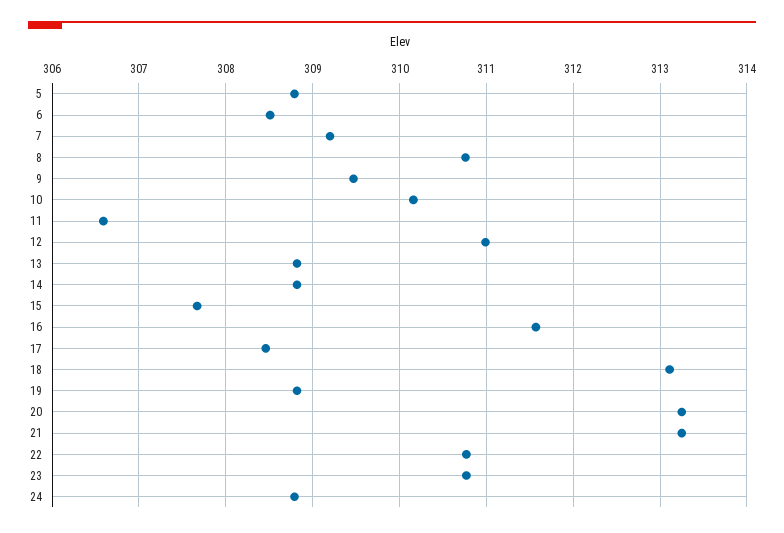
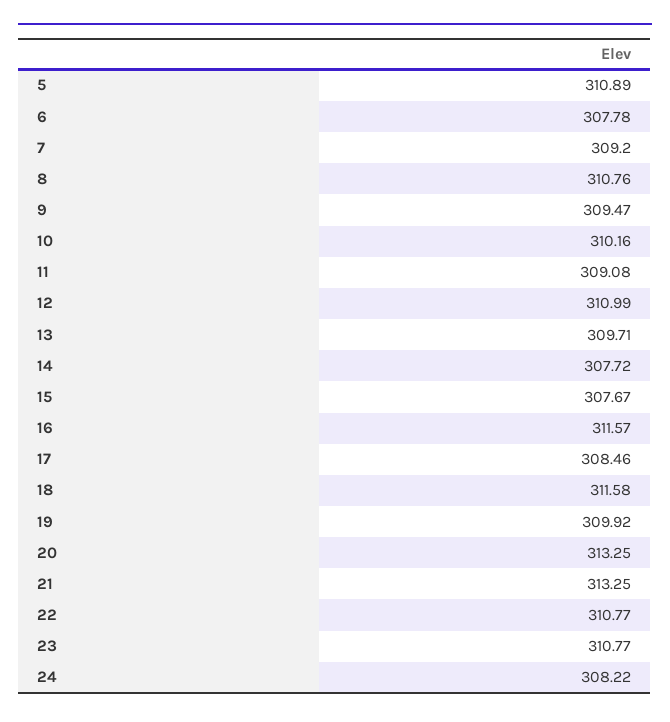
5: 308.8 -> 310.89
6: 308.5 -> 307.78
11: 306.6 -> 309.08
13: 308.8 -> 309.71
14: 308.8 -> 307.72
18: 313.1 -> 311.58
19: 308.8 -> 309.92
24: 308.8 -> 308.22

